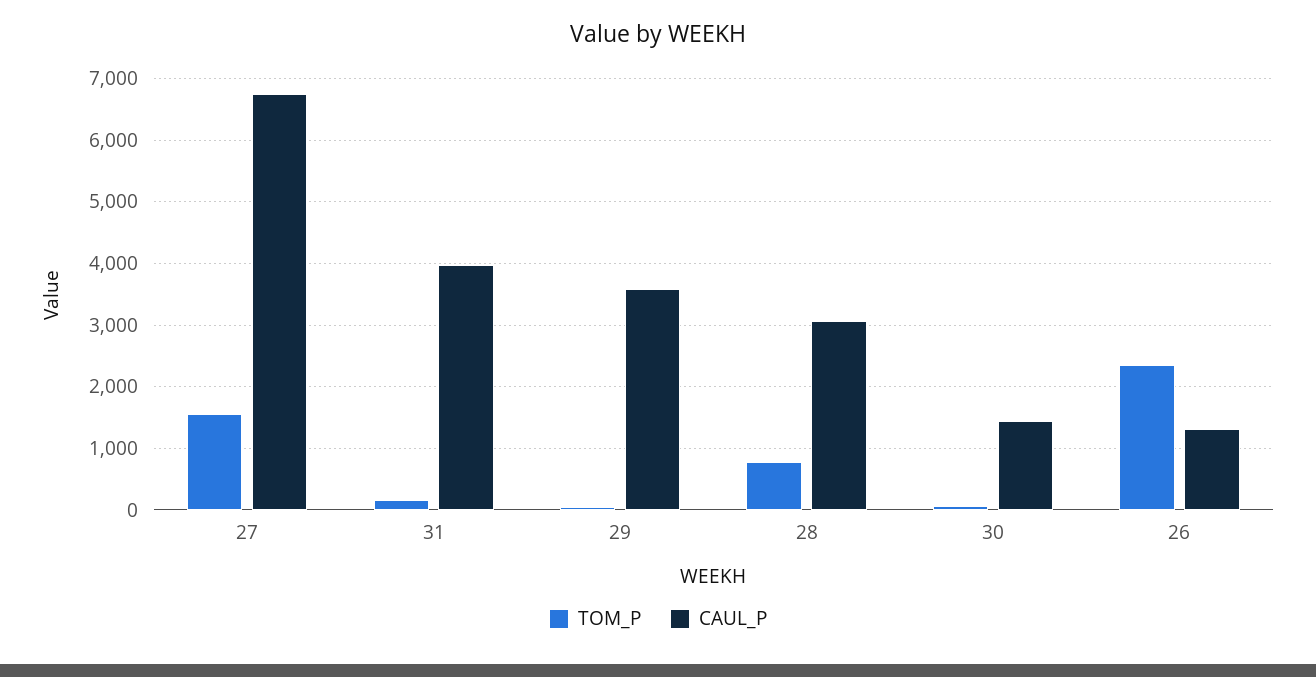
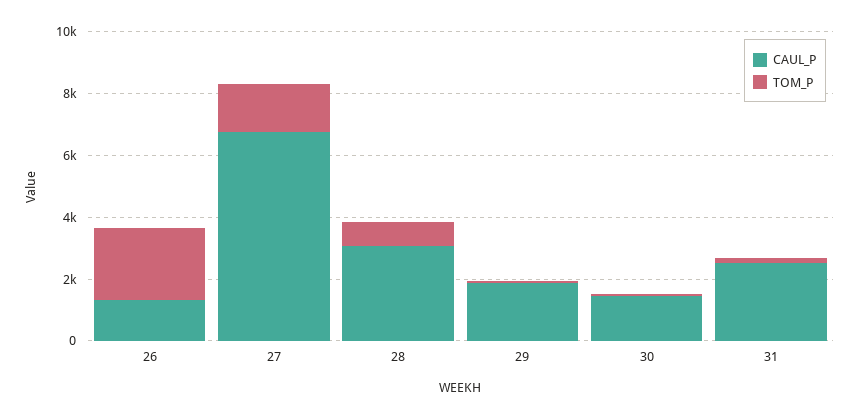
CAUL_P, 31: 4000 -> 2500
CAUL_P, 29: 3600 -> 2000

